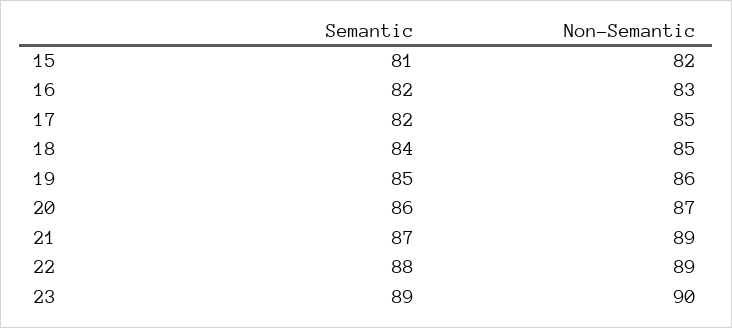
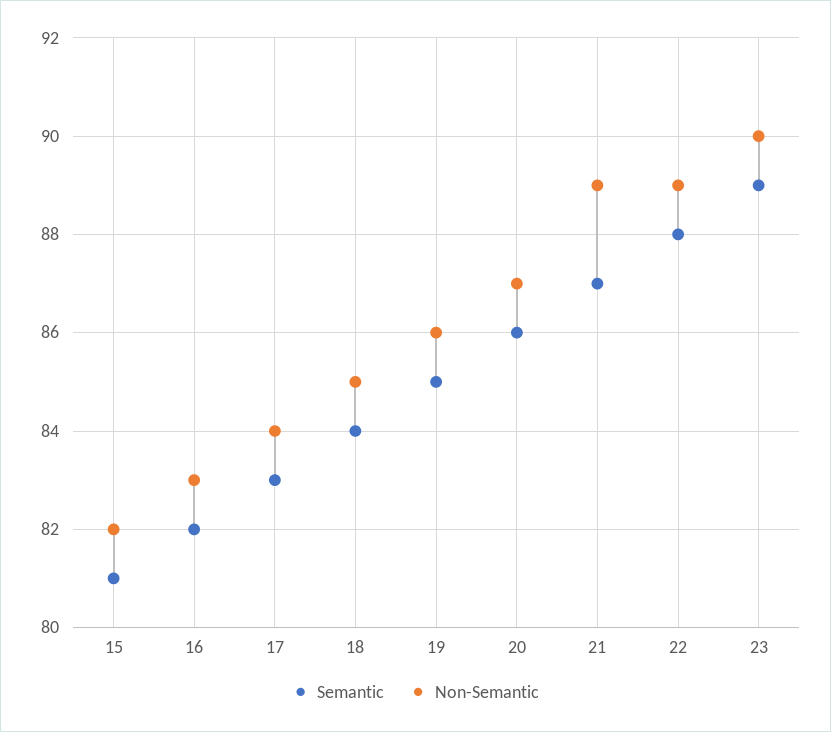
Semantic, 17: 82 -> 83
Non-Semantic, 17: 85 -> 84

